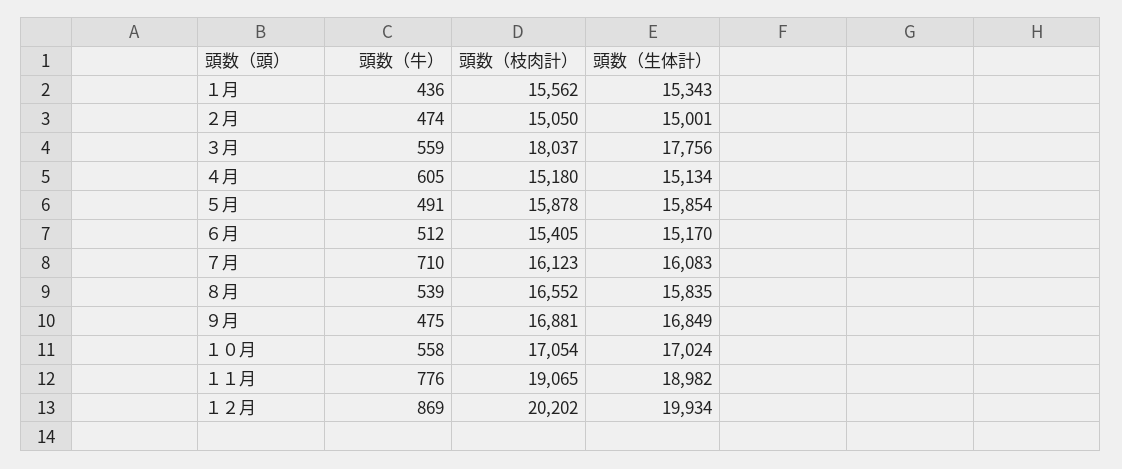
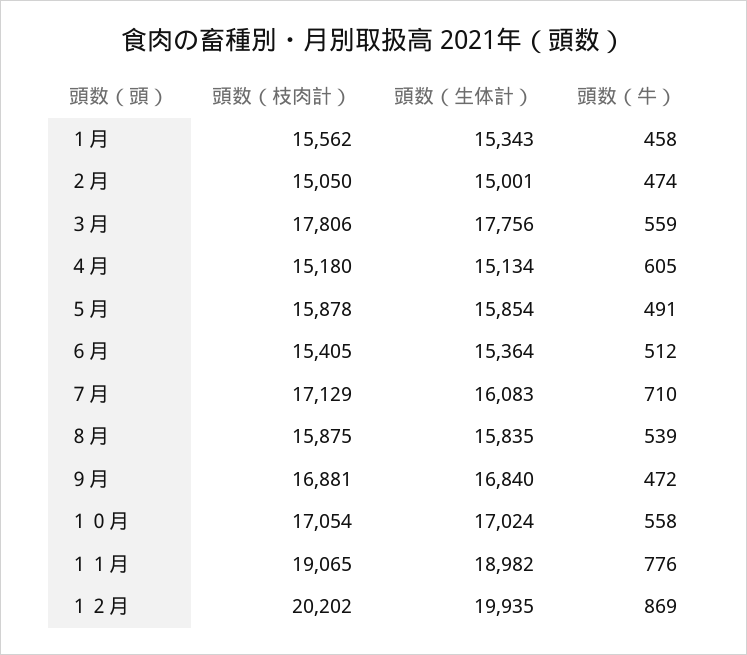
頭数（牛）, １月: 436 -> 458
頭数（枝肉計）, ３月: 18037 -> 17806
頭数（生体計）, ６月: 15170 -> 15364
頭数（枝肉計）, ７月: 16123 -> 17129
頭数（枝肉計）, ８月: 16552 -> 15875
頭数（牛）, ９月: 475 -> 472
頭数（生体計）, ９月: 16849 -> 16840
頭数（生体計）, １２月: 19934 -> 19935

